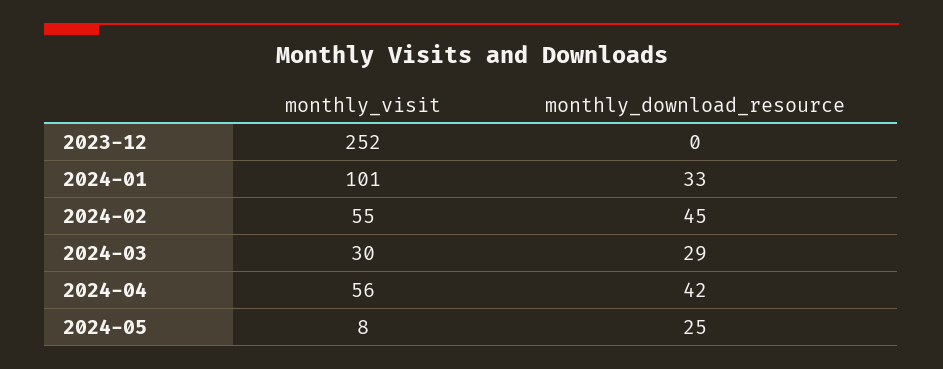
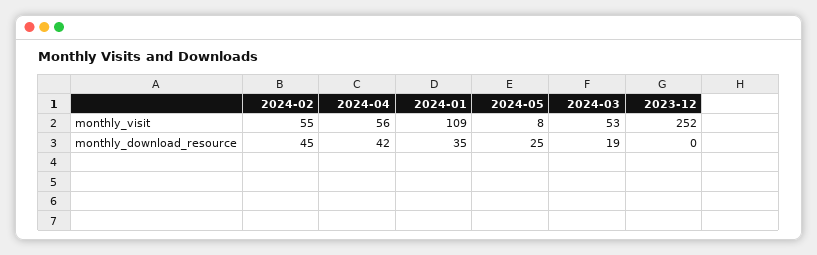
monthly_visit, 2024-01: 101 -> 109
monthly_download_resource, 2024-01: 33 -> 35
monthly_visit, 2024-03: 30 -> 53
monthly_download_resource, 2024-03: 29 -> 19

